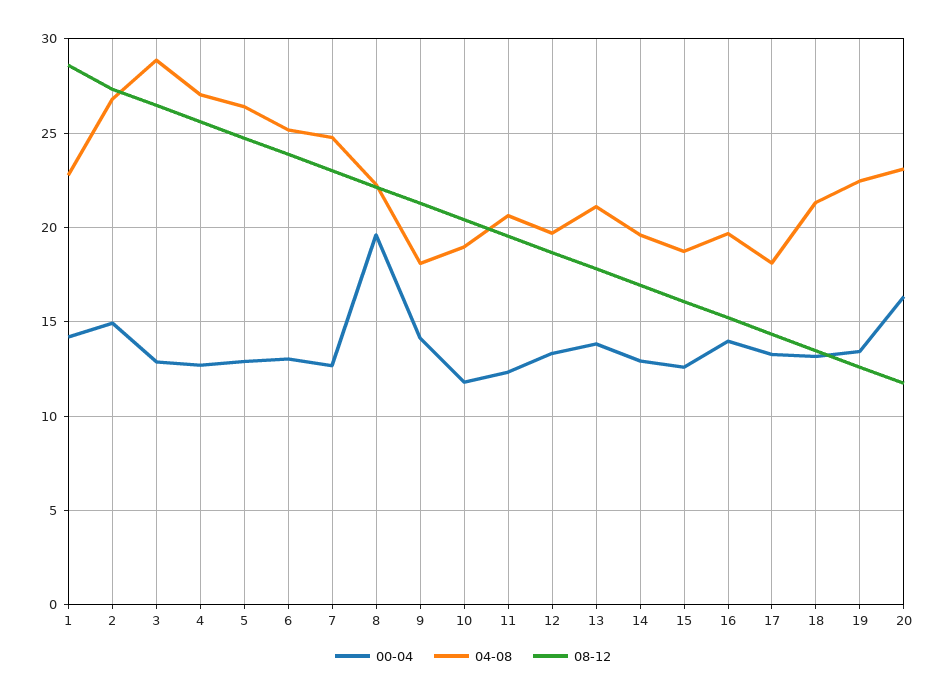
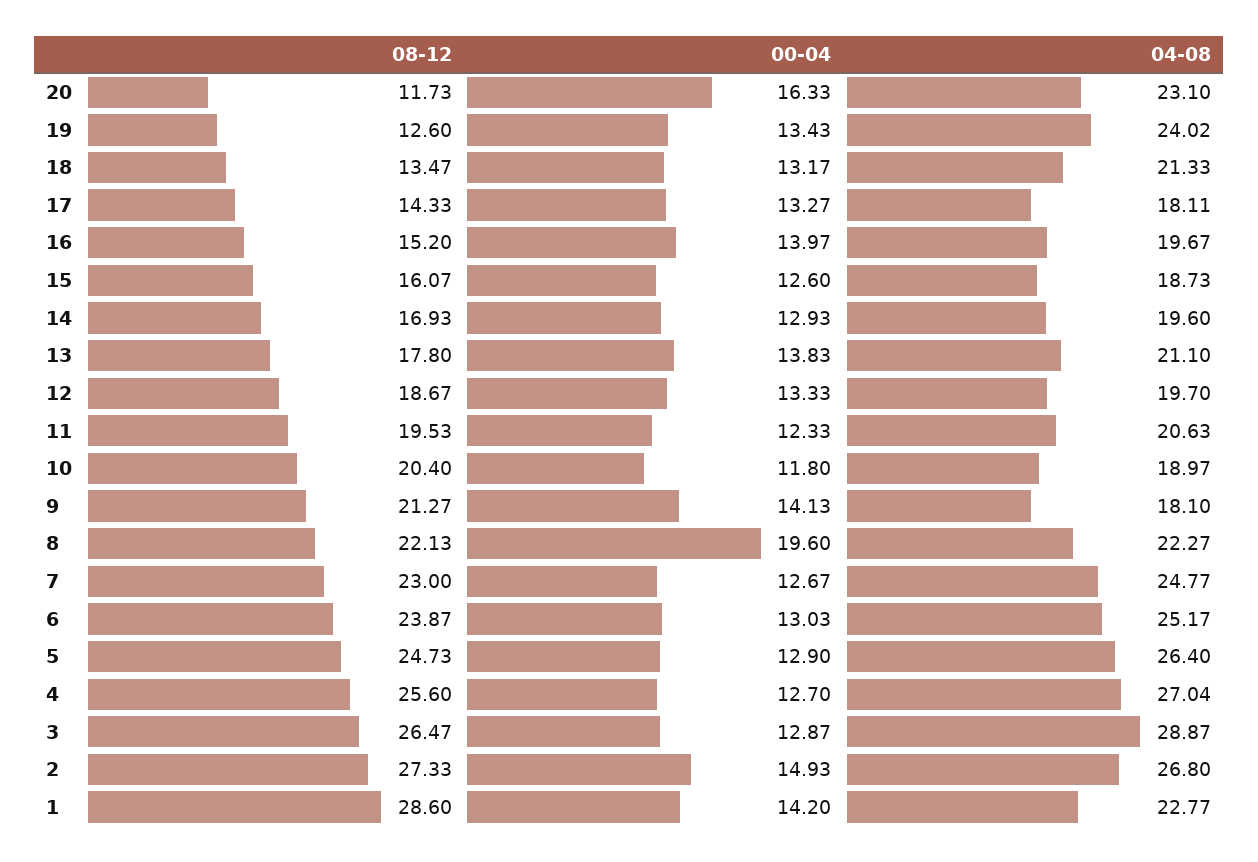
04-08, 19: 22.5 -> 24.02

